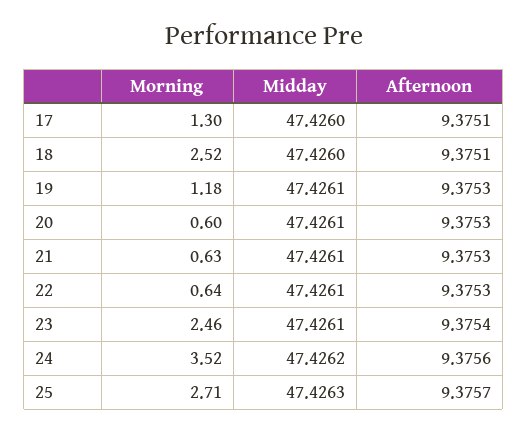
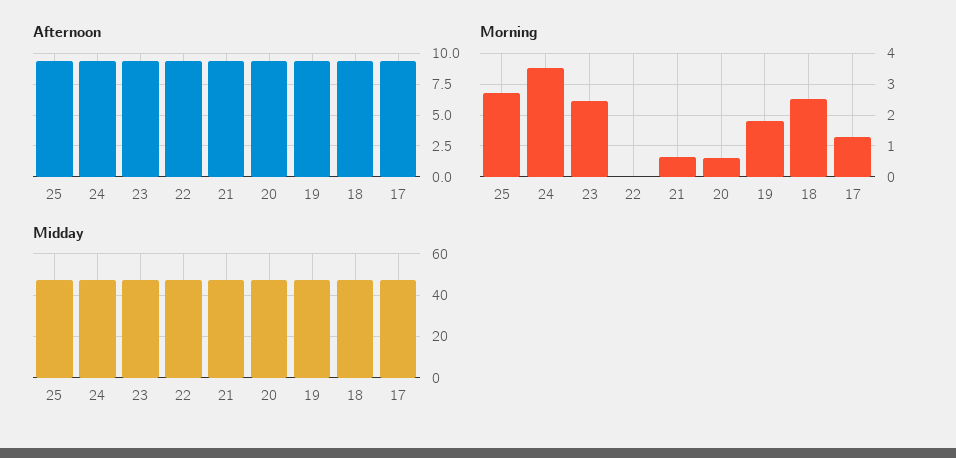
Morning, 19: 1.18 -> 1.8
Morning, 22: 0.64 -> 0

